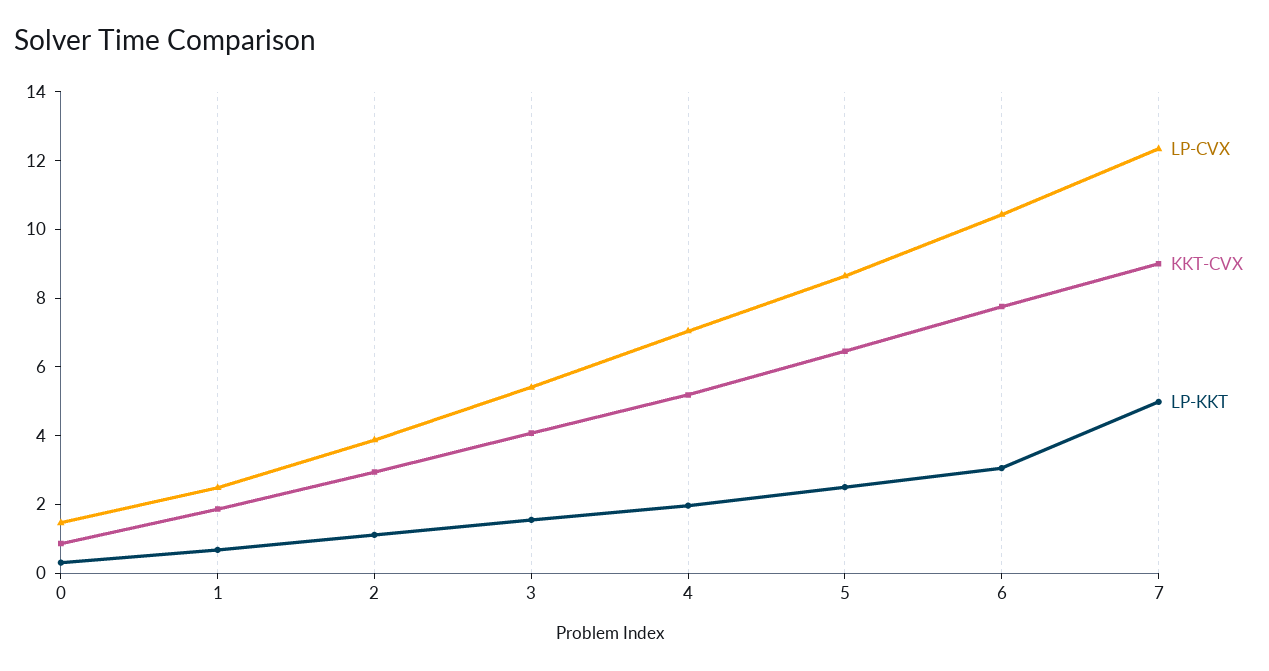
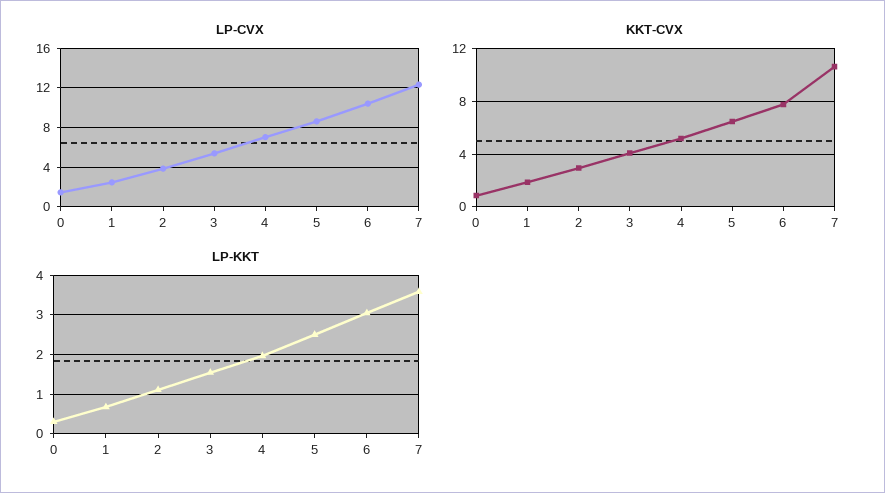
KKT-CVX, 7: 9 -> 10.5
LP-KKT, 7: 5 -> 3.6

